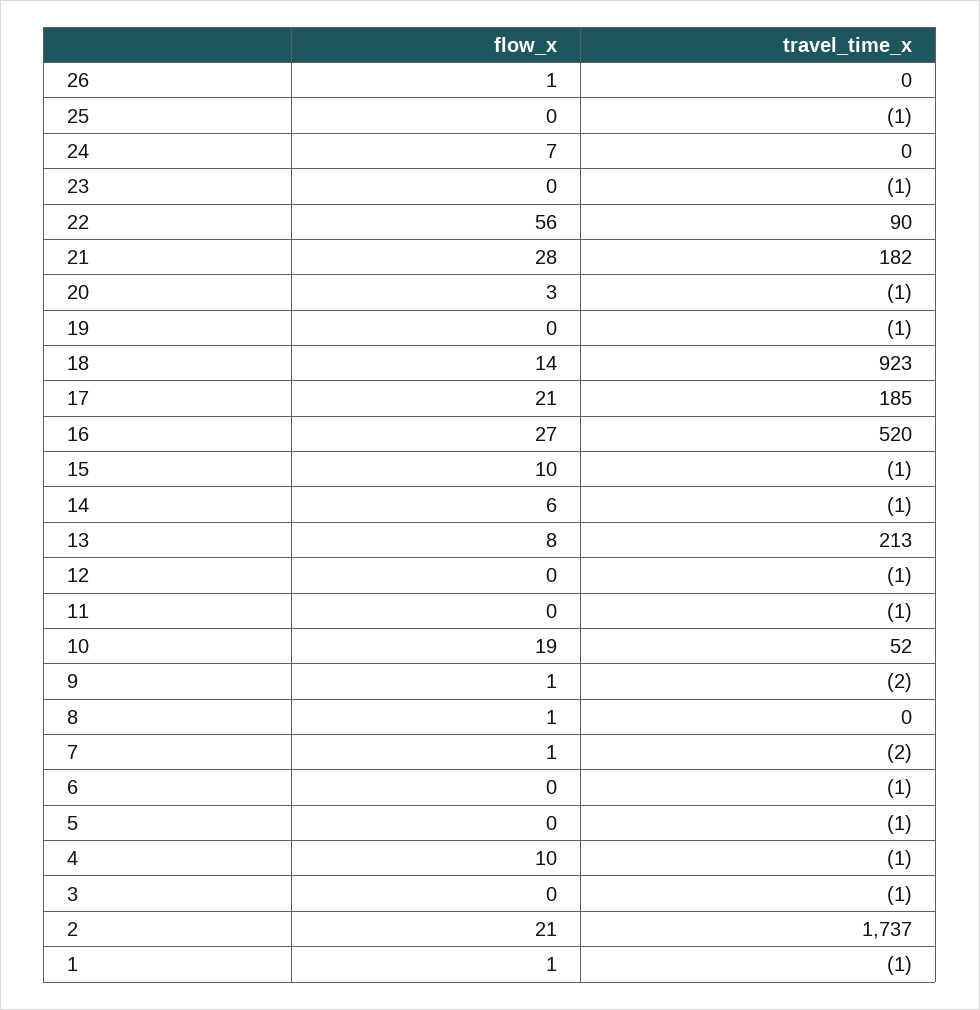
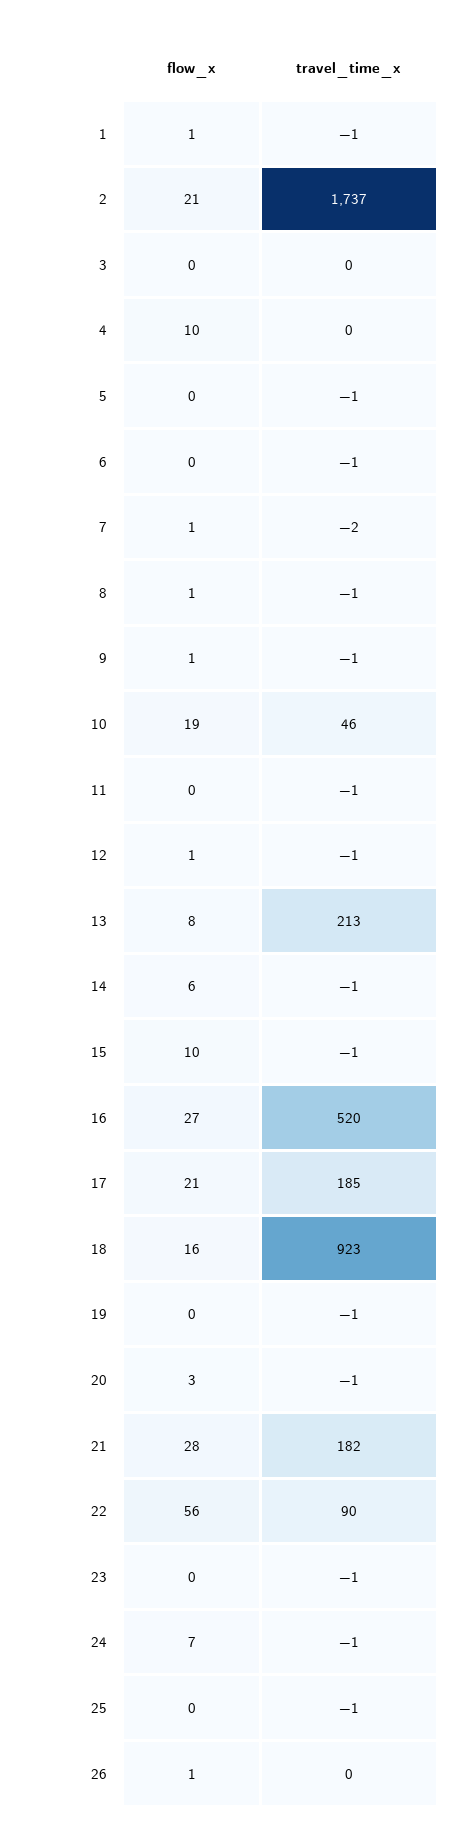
travel_time_x, 24: 0 -> -1
flow_x, 18: 14 -> 16
flow_x, 12: 0 -> 1
travel_time_x, 10: 52 -> 46
travel_time_x, 9: -2 -> -1
travel_time_x, 8: 0 -> -1
travel_time_x, 4: -1 -> 0
travel_time_x, 3: -1 -> 0

